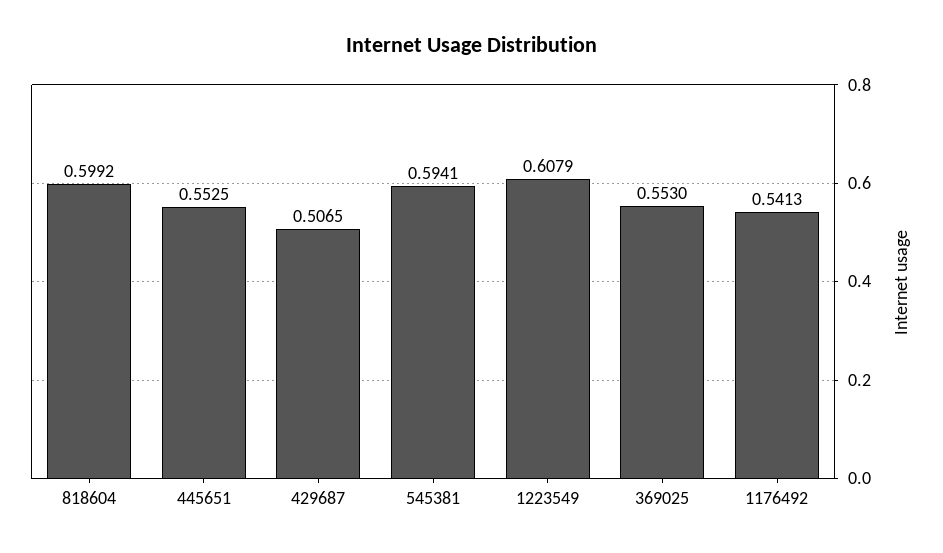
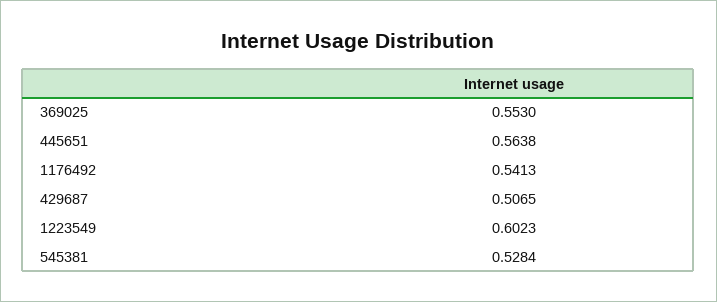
818604: 0.5992 -> none
445651: 0.5525 -> 0.5638
545381: 0.5941 -> 0.5284
1223549: 0.6079 -> 0.6023

